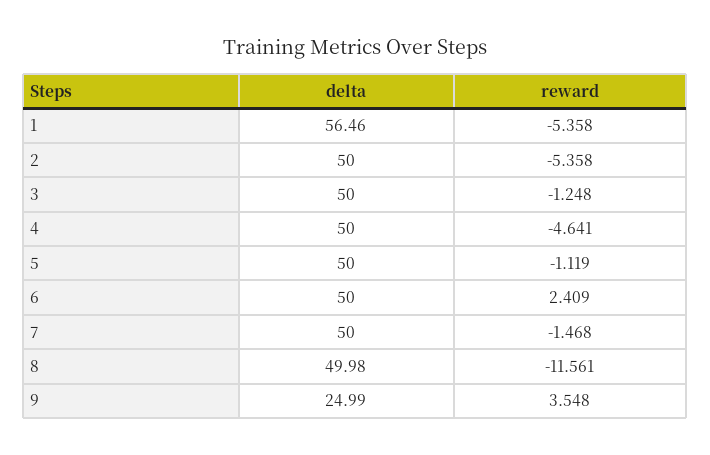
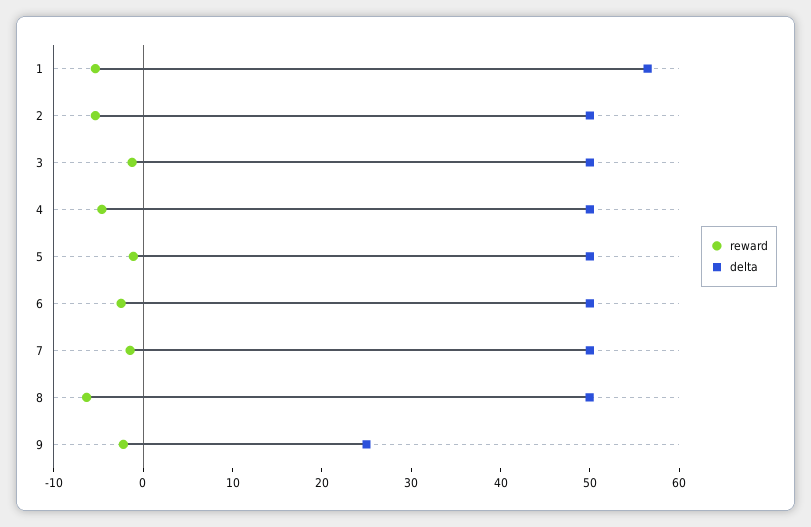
reward, 6: 2.409 -> -2
reward, 8: -11.561 -> -6
reward, 9: 3.548 -> -2

